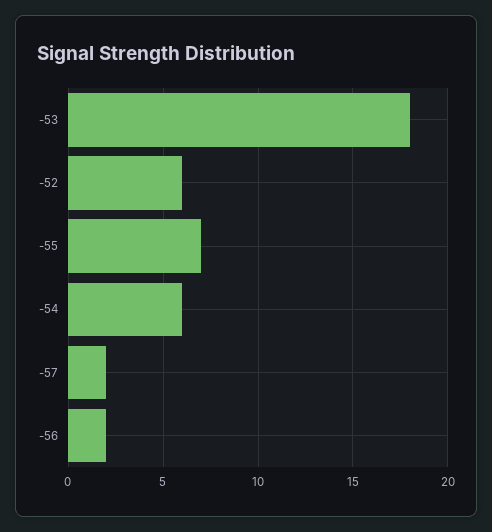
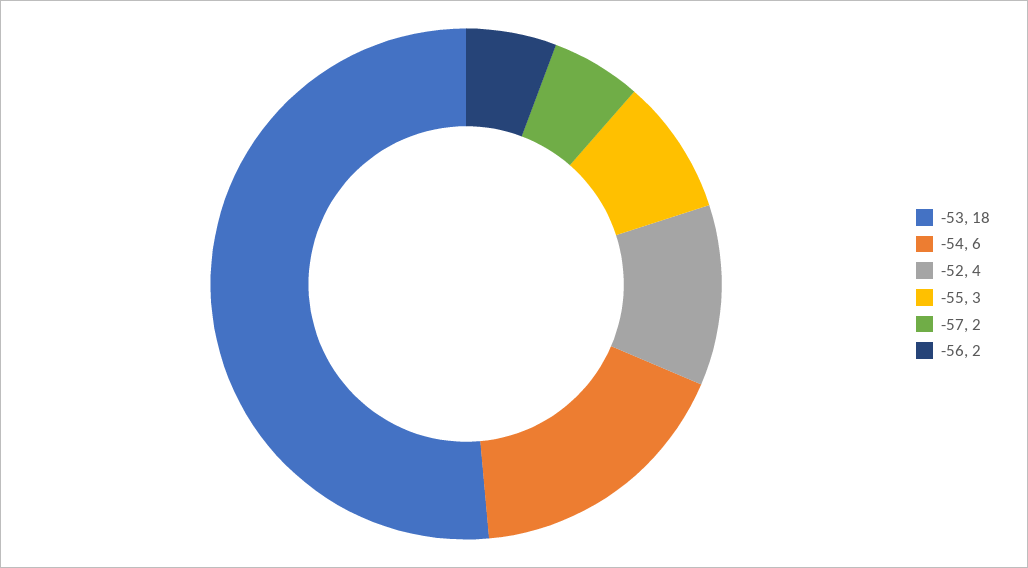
-52: 6 -> 4
-55: 7 -> 3

